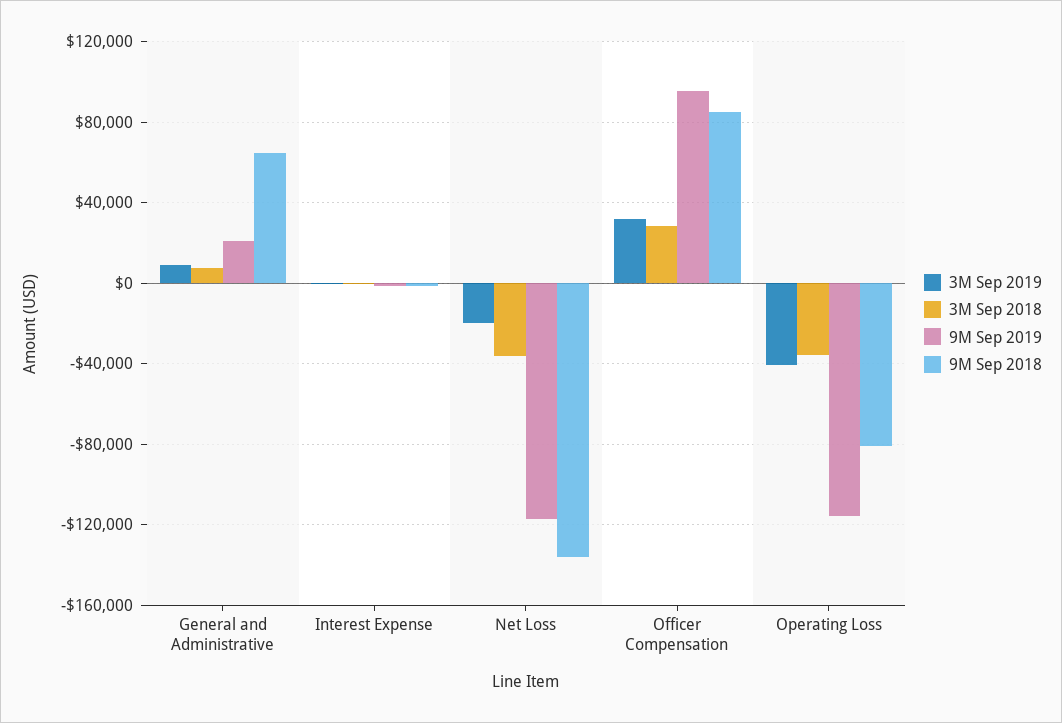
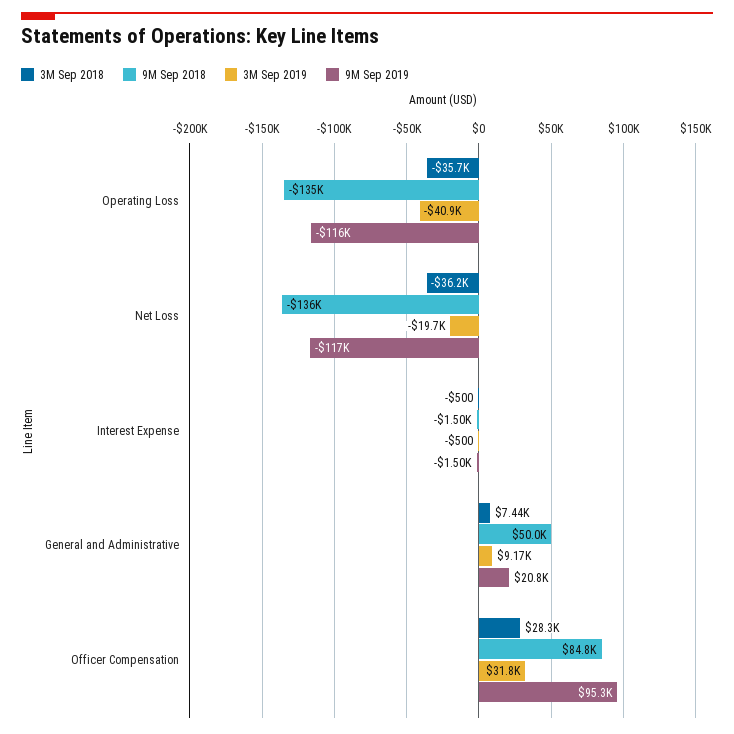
9M Sep 2018, General and Administrative: 65000 -> 50000
9M Sep 2018, Operating Loss: -80000 -> -135000

